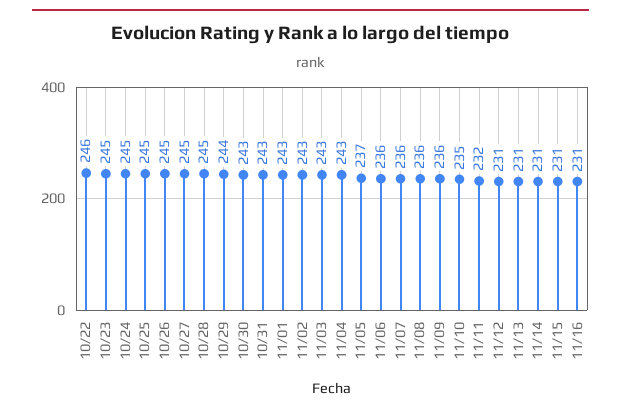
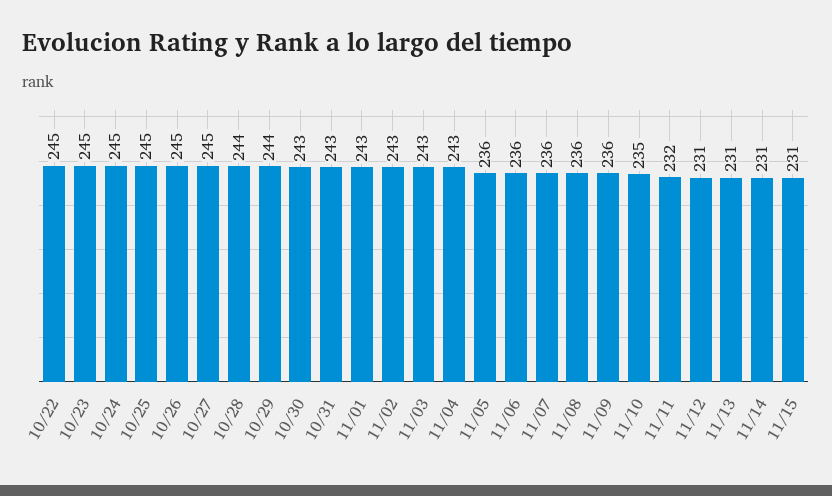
10/22: 246 -> 245
10/28: 245 -> 244
11/05: 237 -> 236
11/16: 231 -> none

